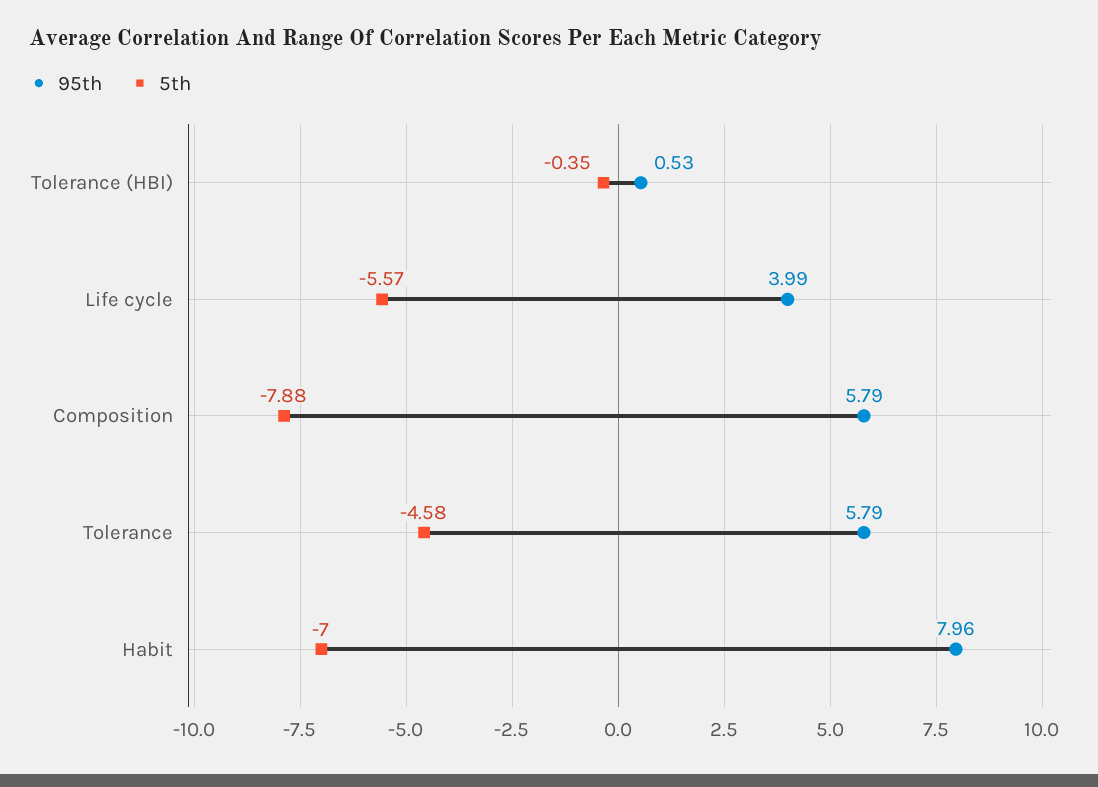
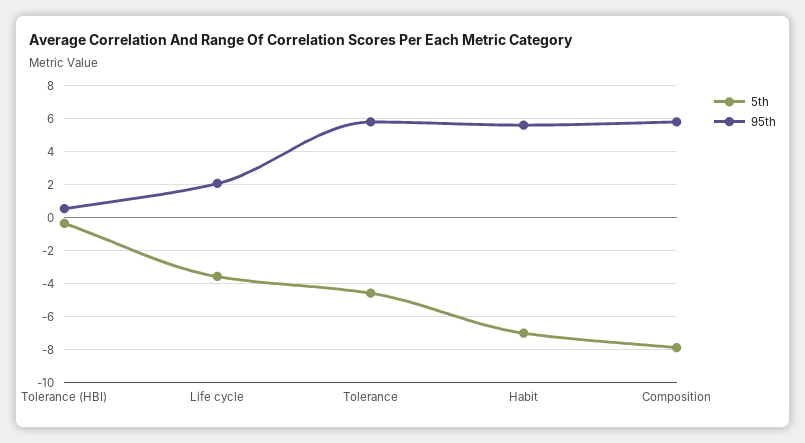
95th, Life cycle: 3.99 -> 2
5th, Life cycle: -5.57 -> -3.5
95th, Habit: 7.96 -> 5.5

